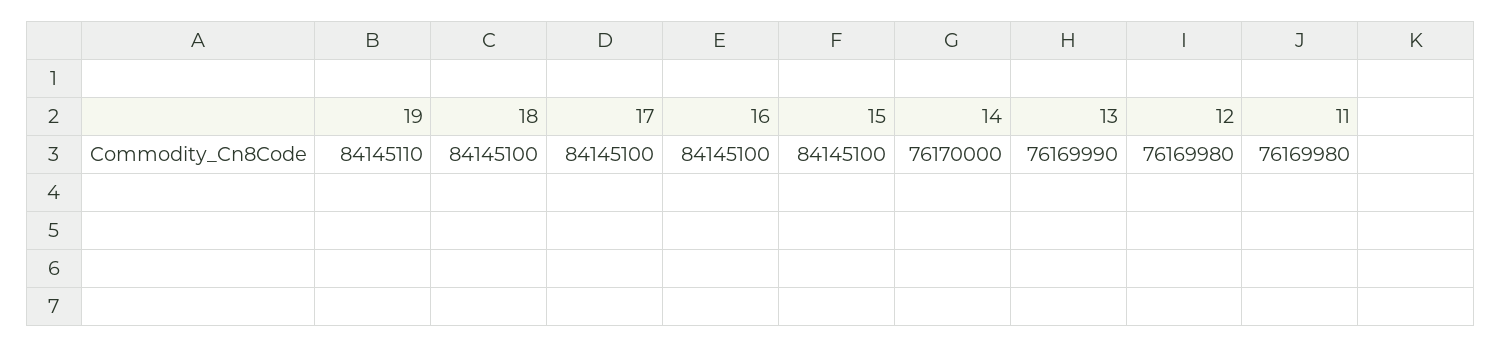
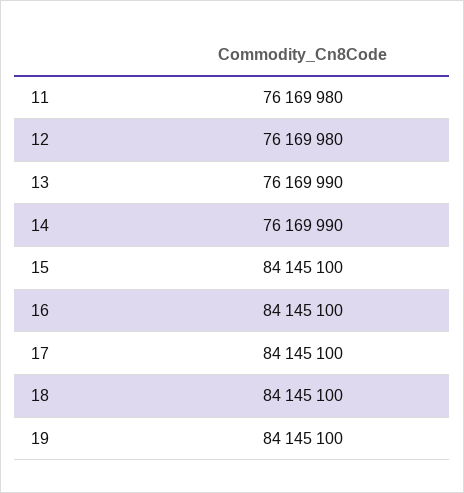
19: 84145110 -> 84145100
14: 76170000 -> 76169990

